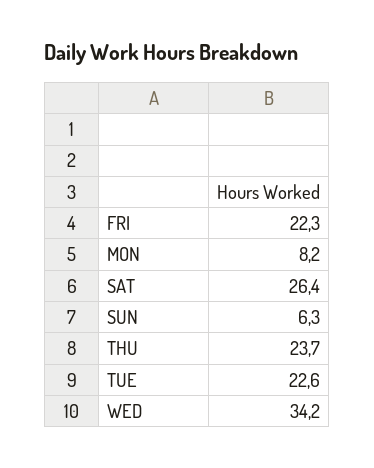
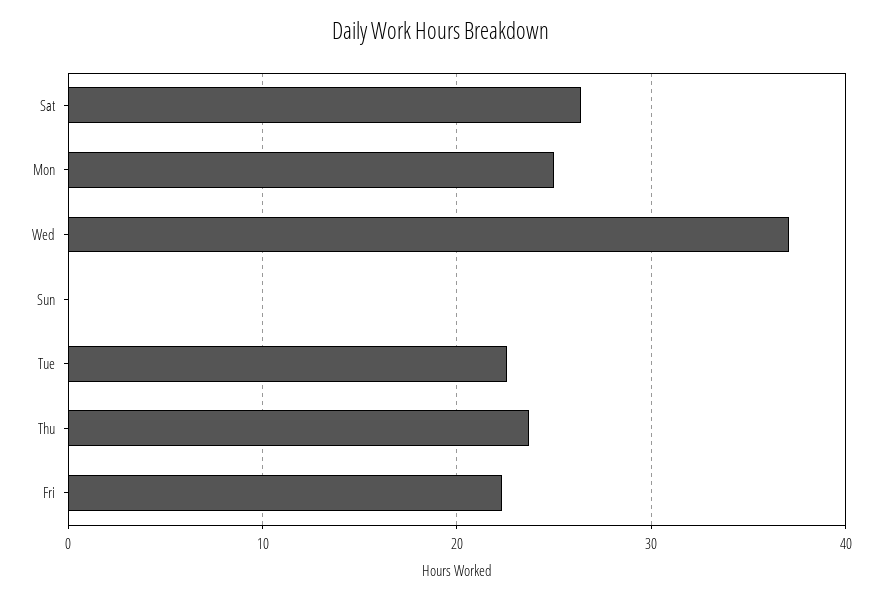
MON: 8.2 -> 25
SUN: 6.3 -> 0
WED: 34.2 -> 37

